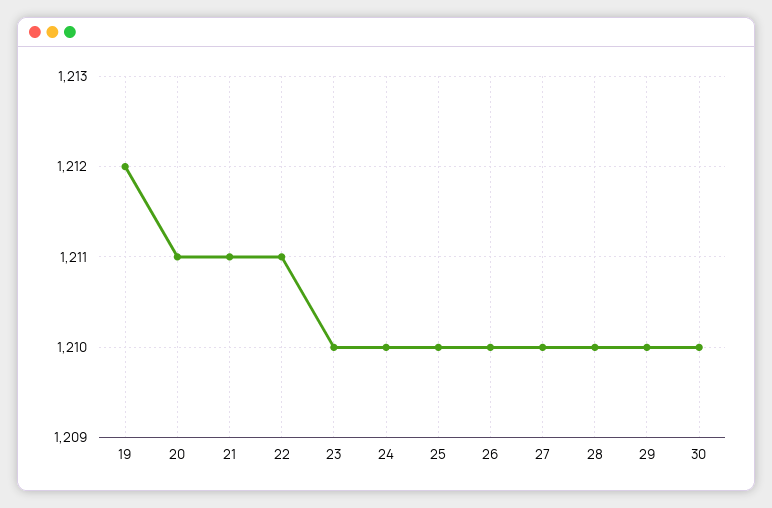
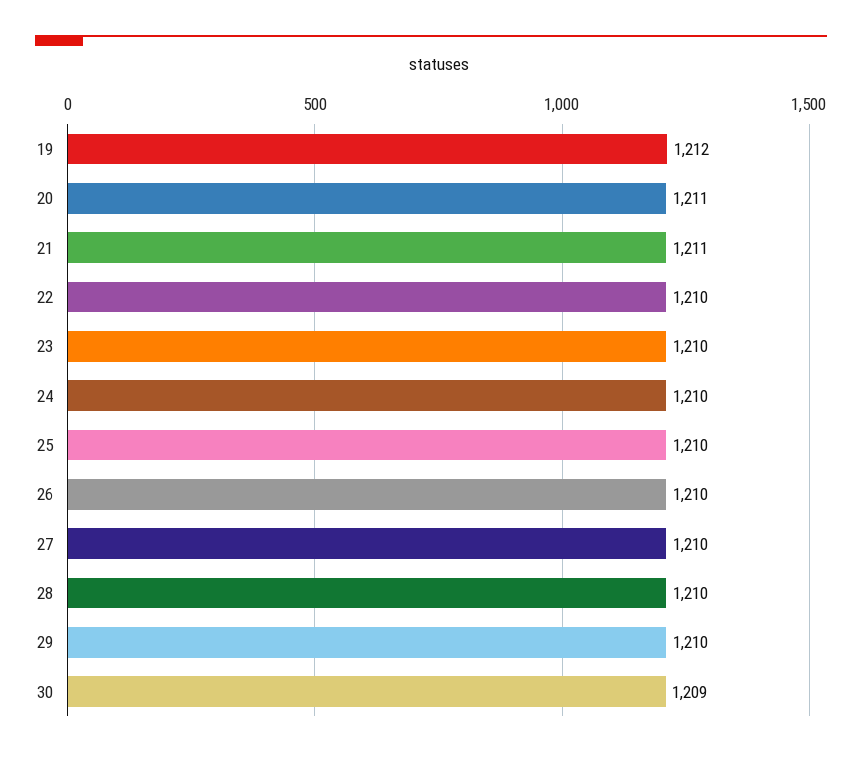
22: 1211 -> 1210
30: 1210 -> 1209

